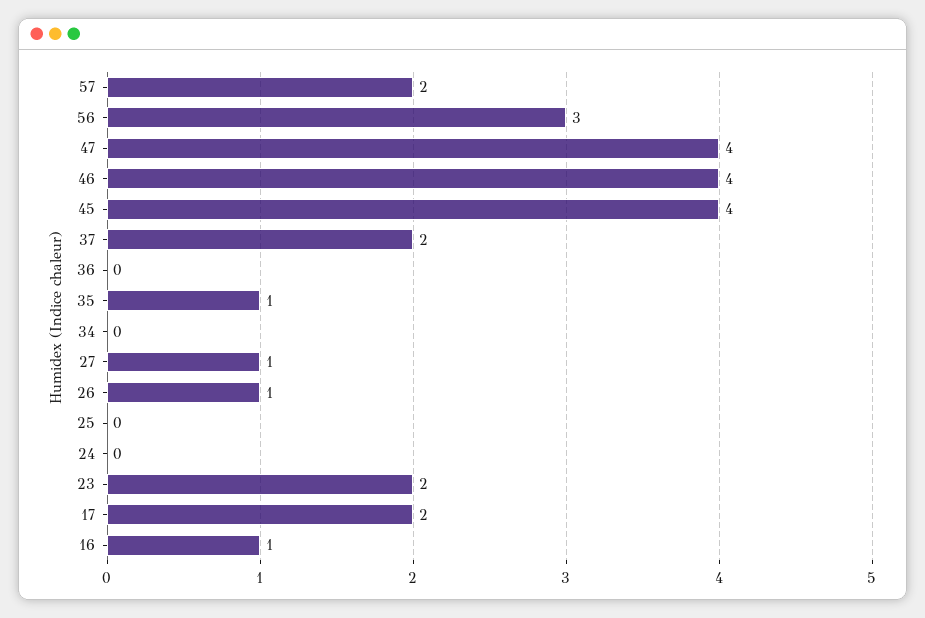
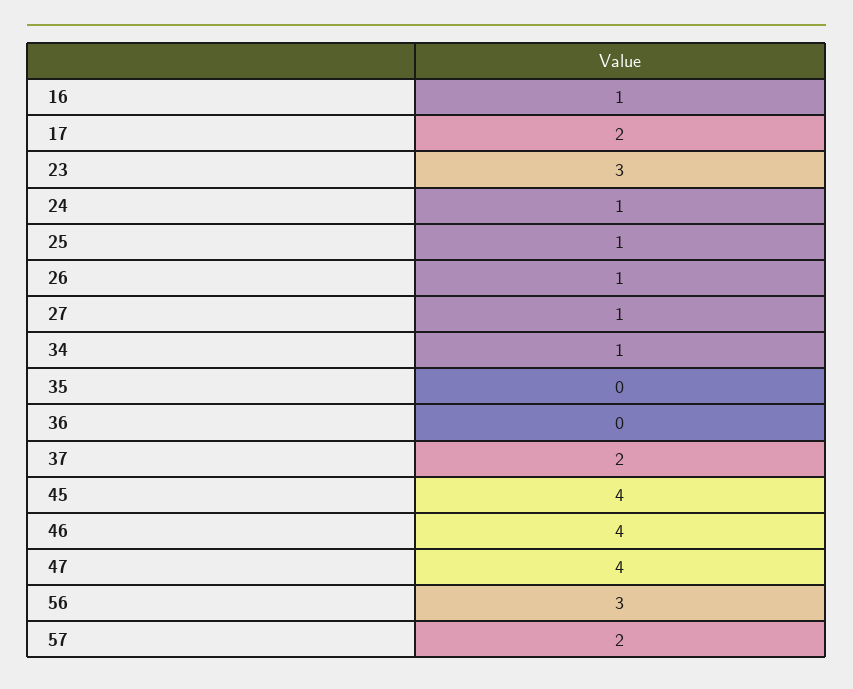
35: 1 -> 0
34: 0 -> 1
25: 0 -> 1
24: 0 -> 1
23: 2 -> 3

